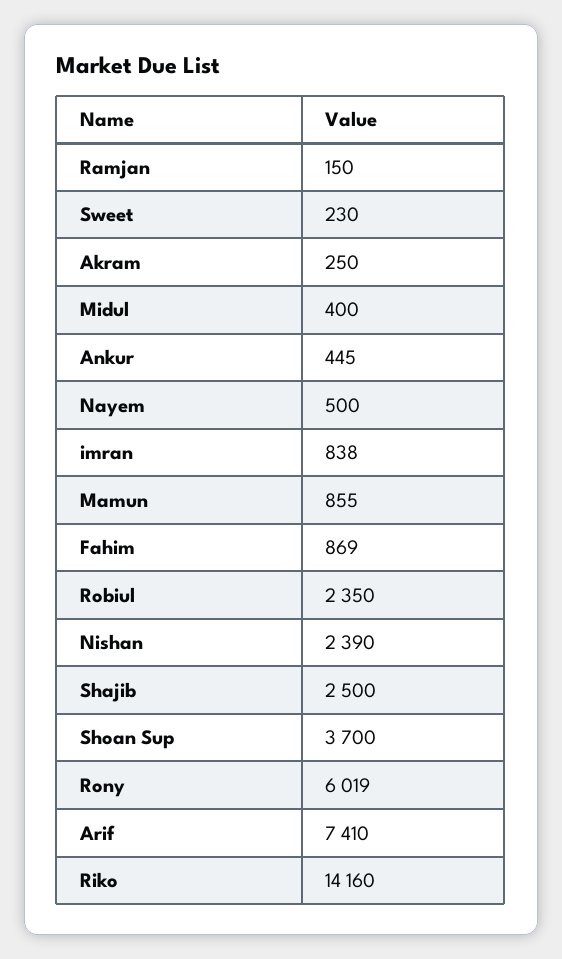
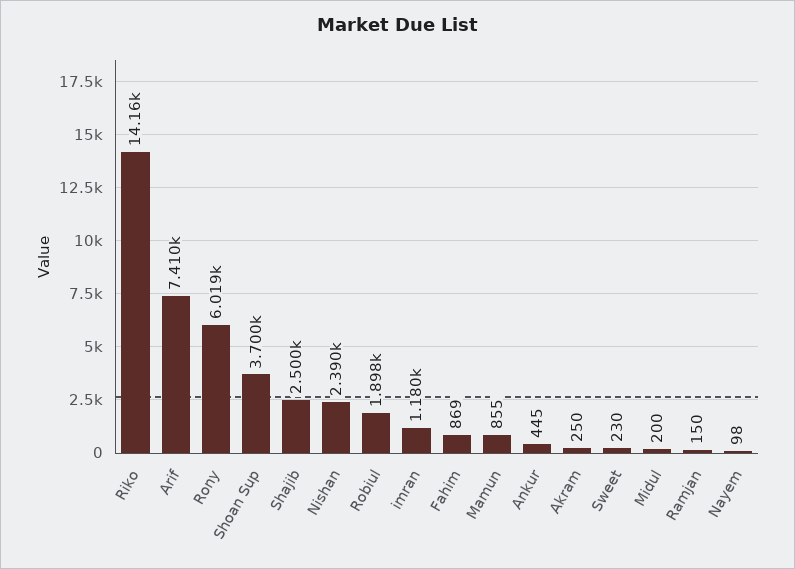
Midul: 400 -> 200
Nayem: 500 -> 98
imran: 838 -> 1180
Robiul: 2350 -> 1898

